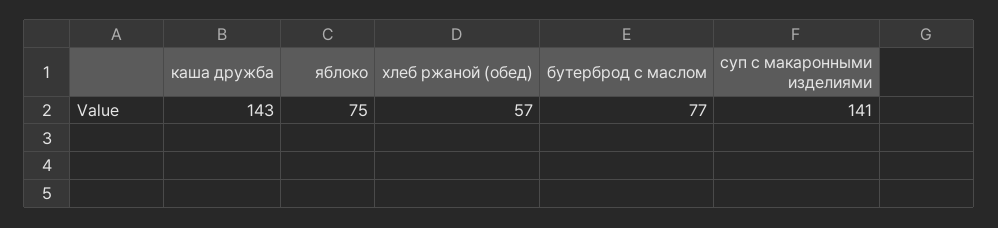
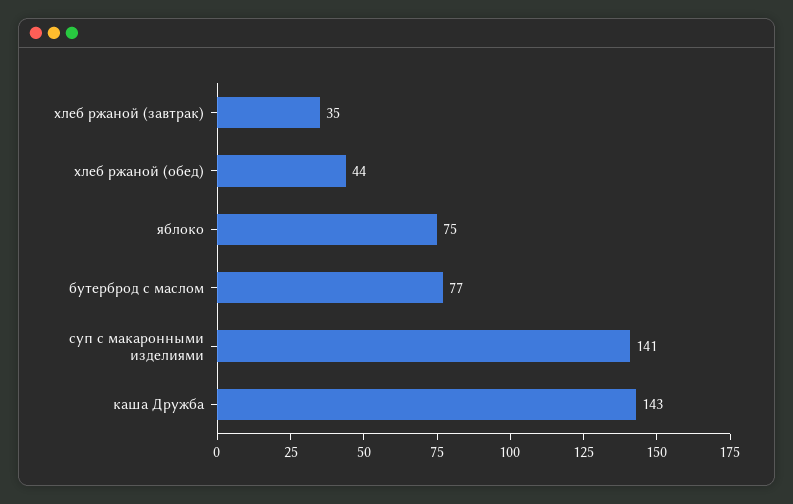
хлеб ржаной (обед): 57 -> 44
хлеб ржаной (завтрак): none -> 35

